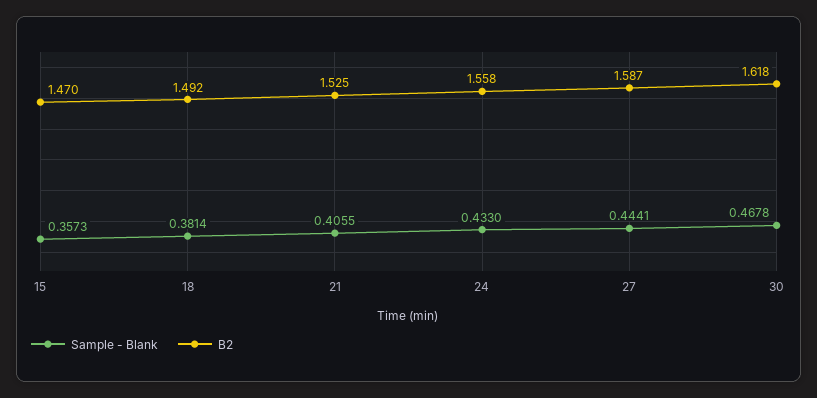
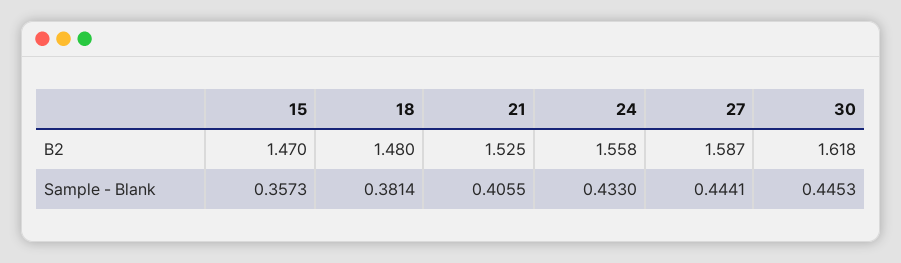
B2, 18: 1.492 -> 1.48
Sample - Blank, 30: 0.4678 -> 0.4453

